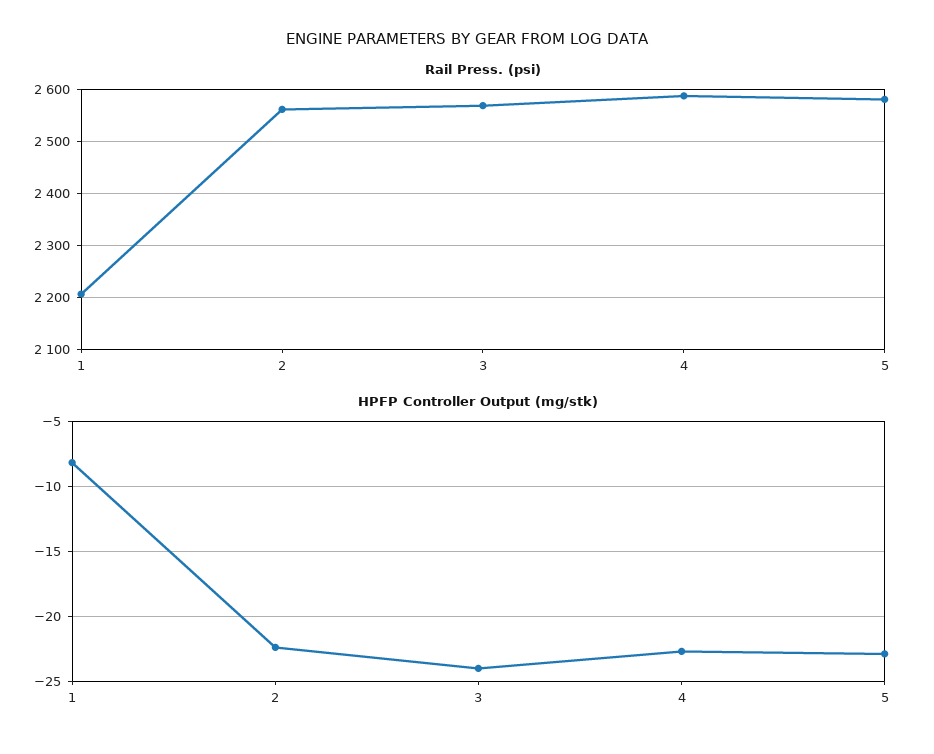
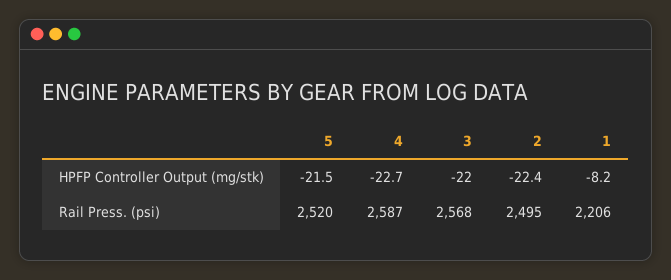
Rail Press. (psi), 2: 2560 -> 2495
Rail Press. (psi), 5: 2580 -> 2520
HPFP Controller Output (mg/stk), 3: -24 -> -22
HPFP Controller Output (mg/stk), 5: -23 -> -21.5

